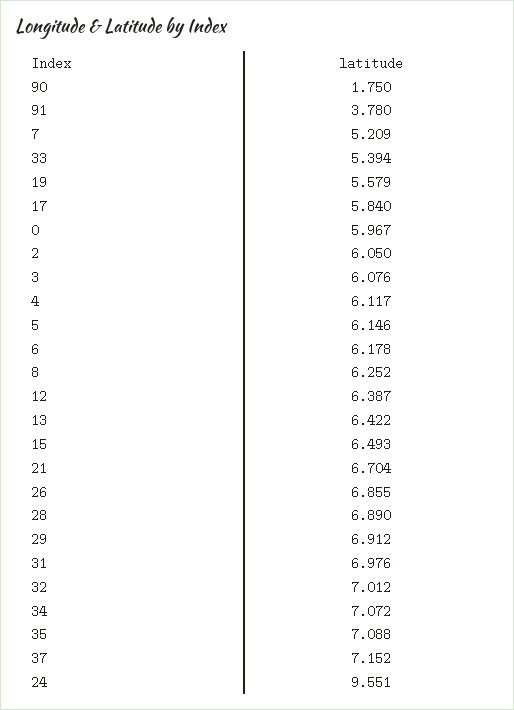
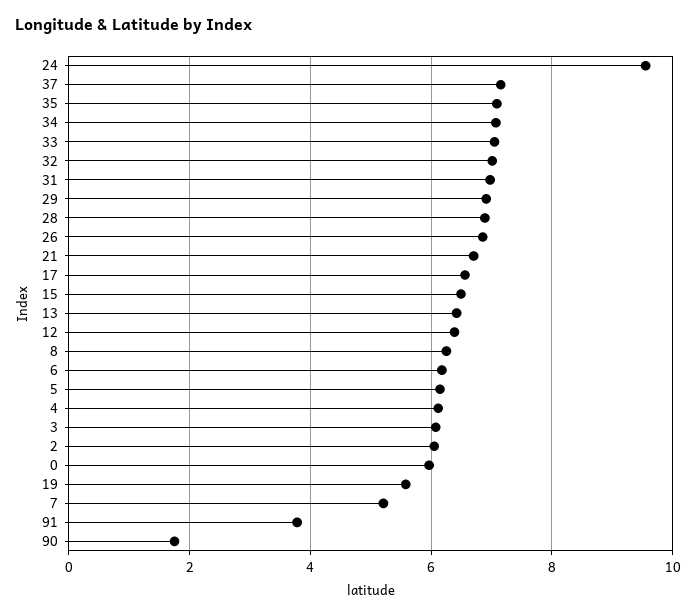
33: 5.394 -> 7
17: 5.84 -> 6.6

